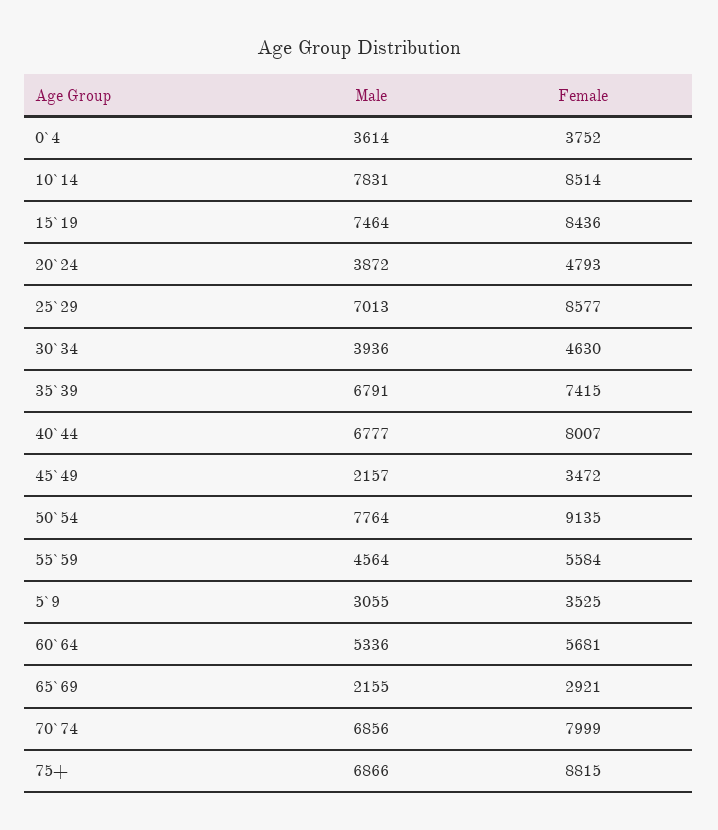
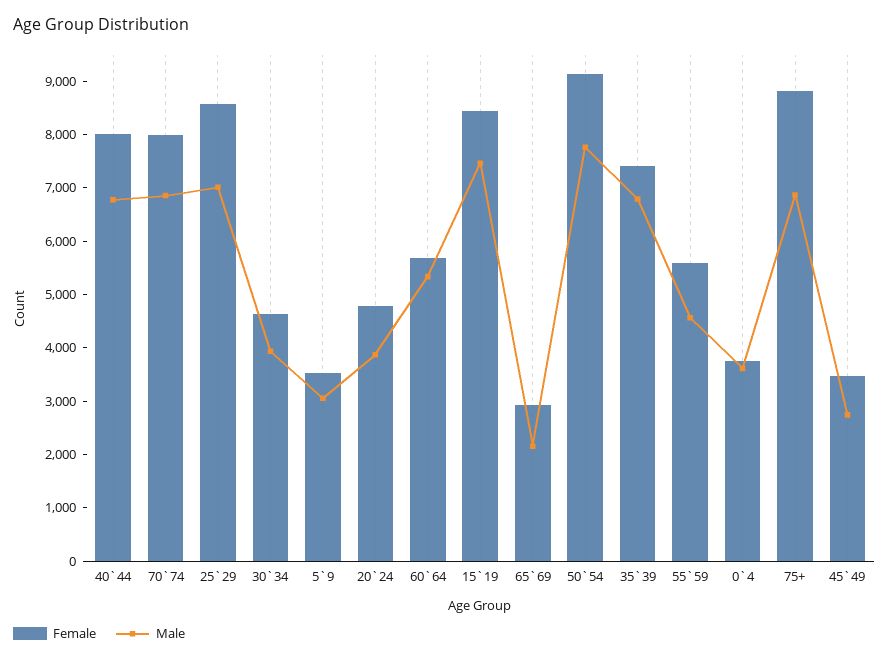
Male, 10`14: 7831 -> none
Female, 10`14: 8514 -> none
Male, 45`49: 2157 -> 2800

